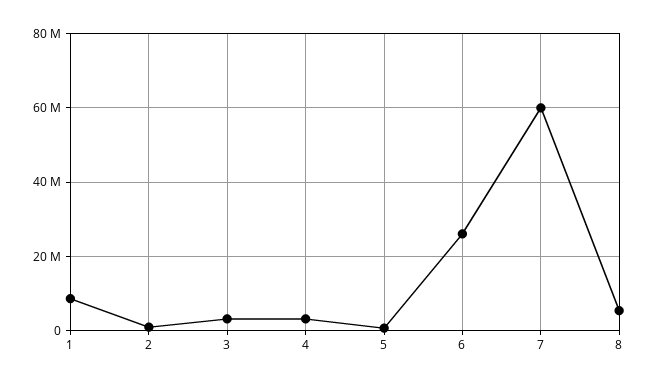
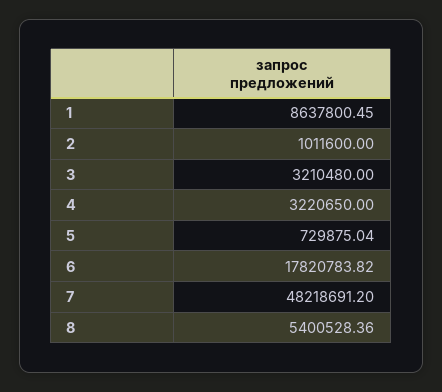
6: 26000000 -> 17820783.82
7: 60000000 -> 48218691.2

